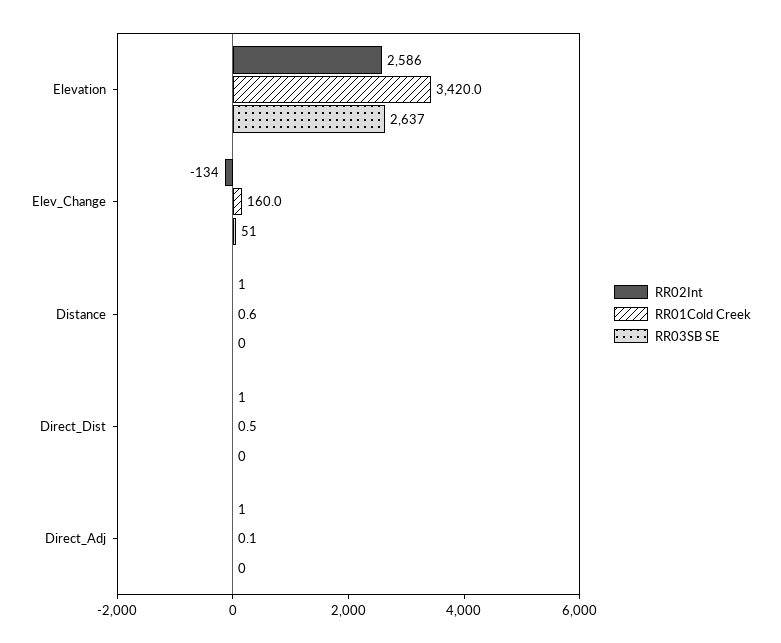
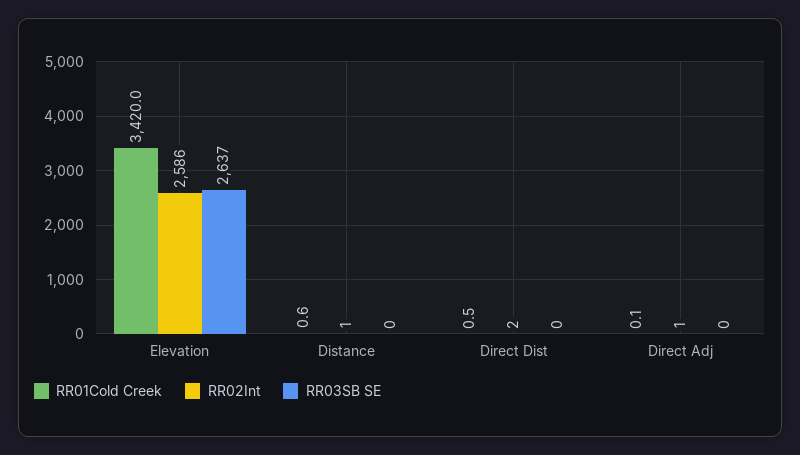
RR02Int, Elev_Change: -134 -> none
RR01Cold Creek, Elev_Change: 160 -> none
RR03SB SE, Elev_Change: 51 -> none
RR02Int, Direct_Dist: 1 -> 2

